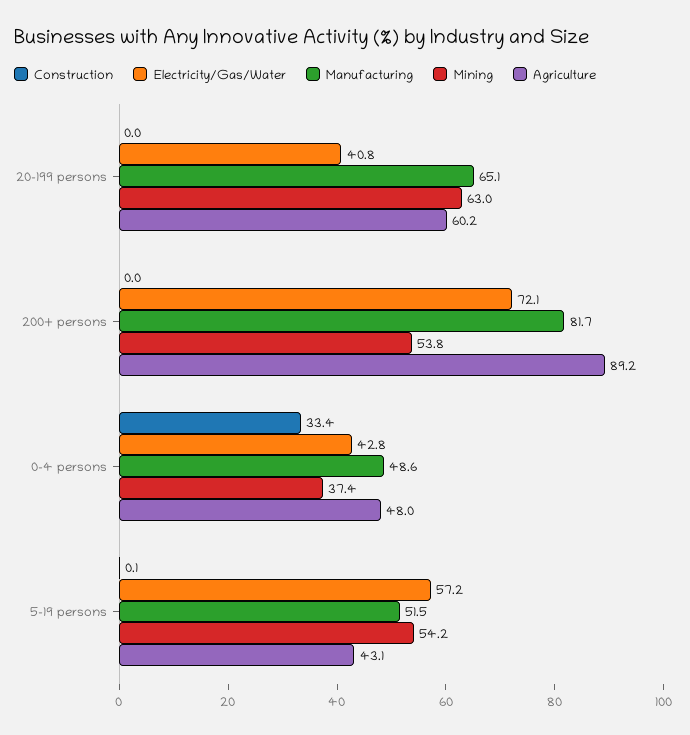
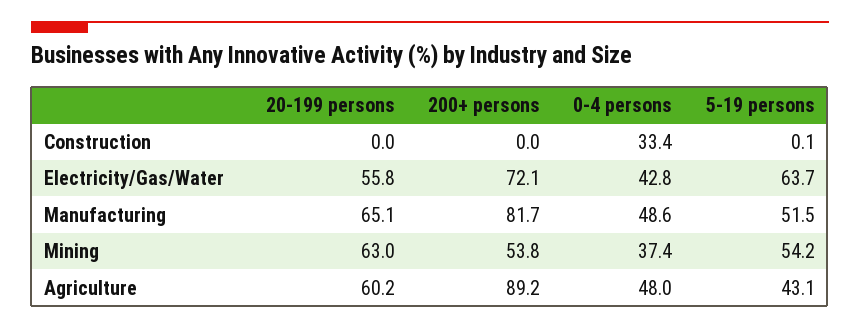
Electricity/Gas/Water, 20-199 persons: 40.8 -> 55.8
Electricity/Gas/Water, 5-19 persons: 57.2 -> 63.7

